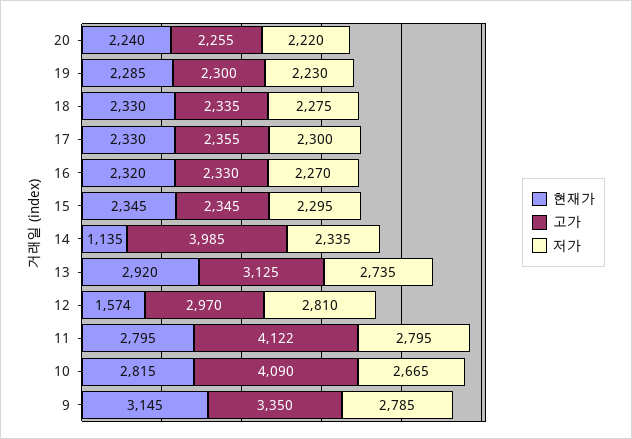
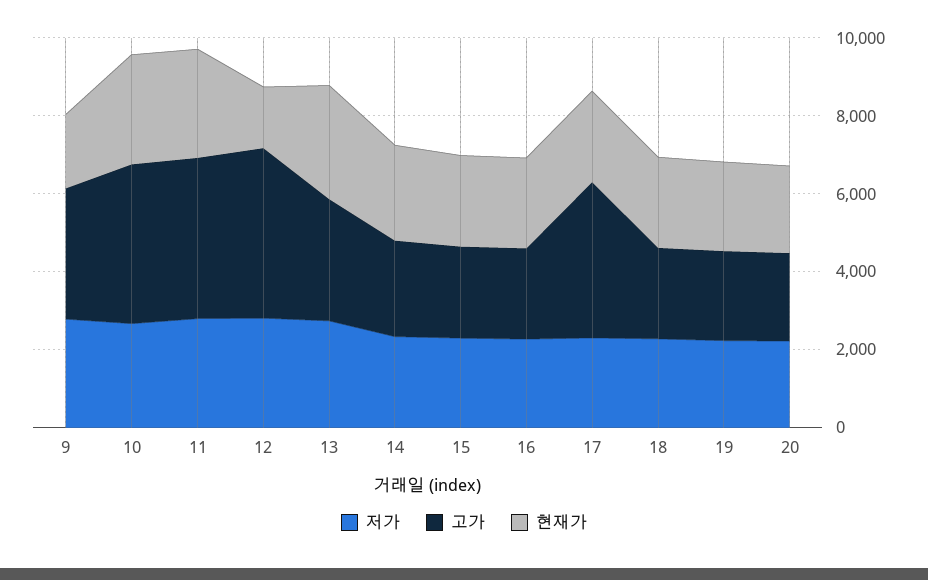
고가, 17: 2355 -> 4000
현재가, 14: 1135 -> 2500
고가, 14: 3985 -> 2500
고가, 12: 2970 -> 4500
현재가, 9: 3145 -> 2000

